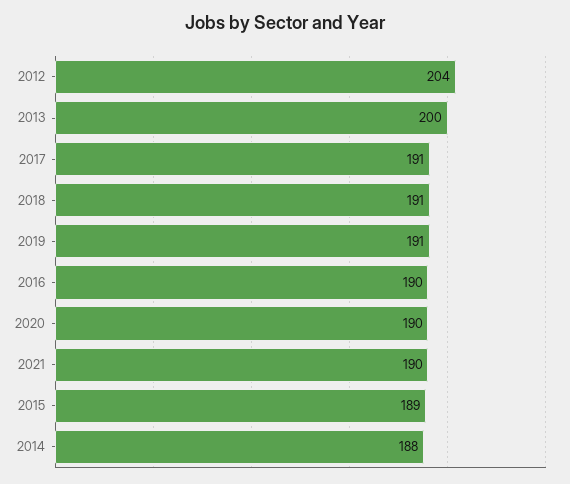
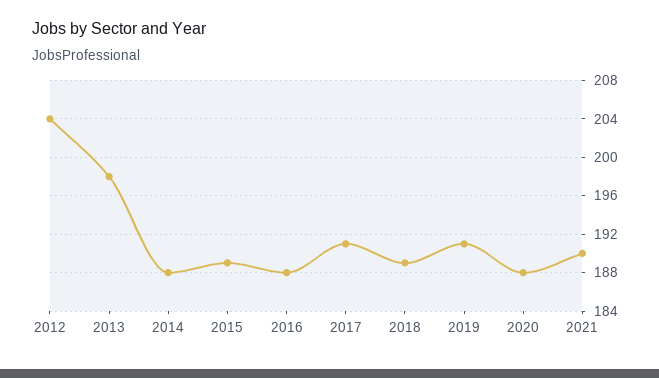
2013: 200 -> 198
2018: 191 -> 189
2016: 190 -> 188
2020: 190 -> 188

